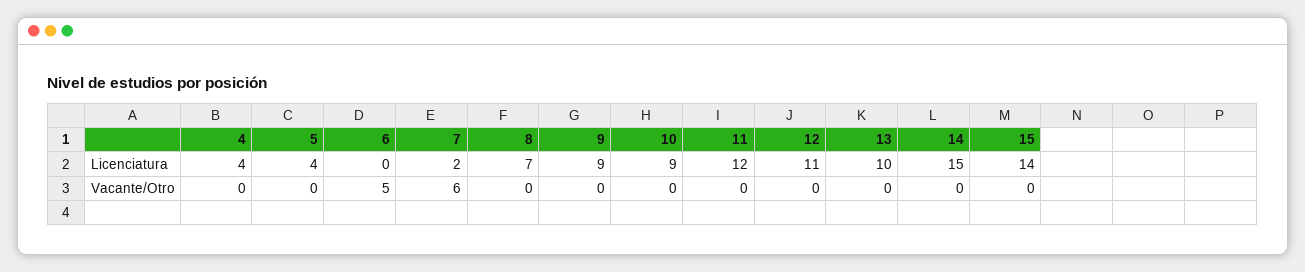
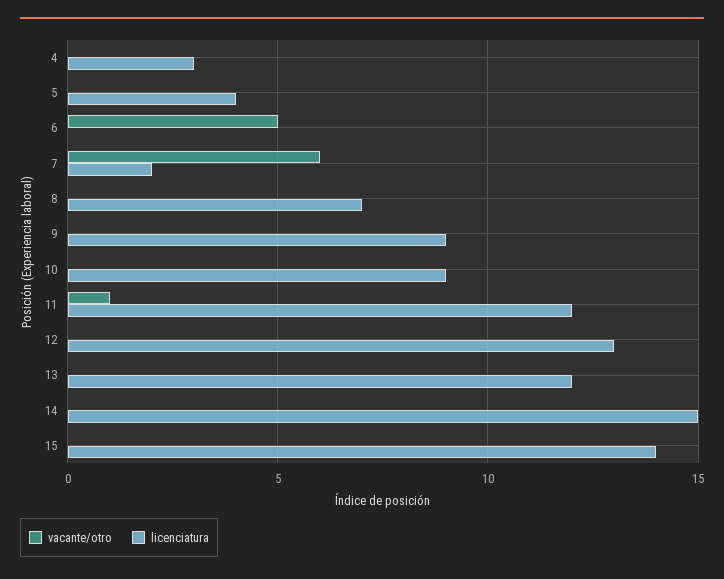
Licenciatura, 4: 4 -> 3
Licenciatura, 12: 11 -> 13
Licenciatura, 13: 10 -> 12
Vacante/Otro, 11: 0 -> 1

